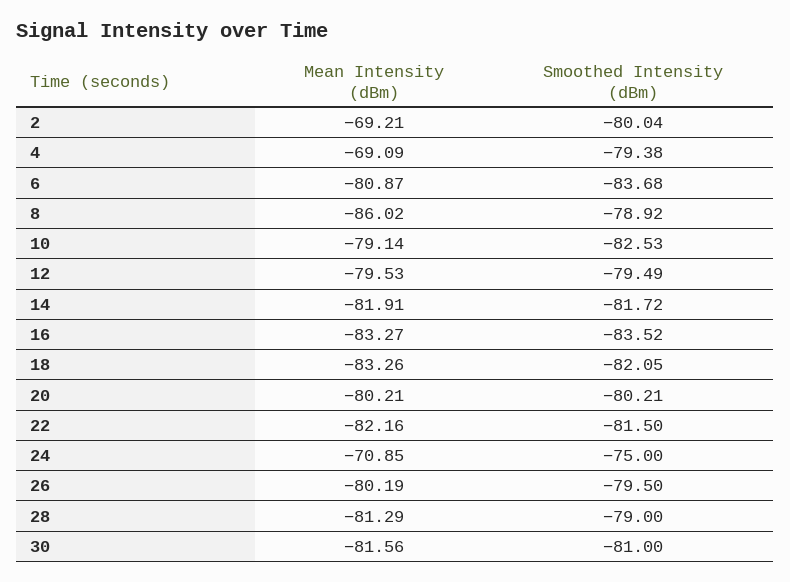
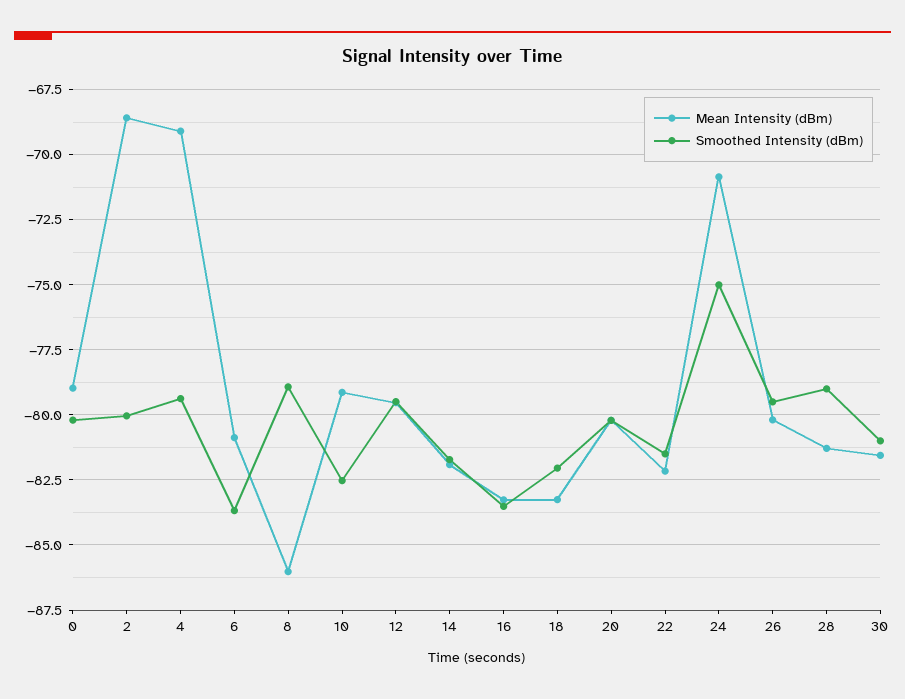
Mean Intensity (dBm), 2: -69.21 -> -68.5
Mean Intensity (dBm), 0: none -> -79
Smoothed Intensity (dBm), 0: none -> -80.25

